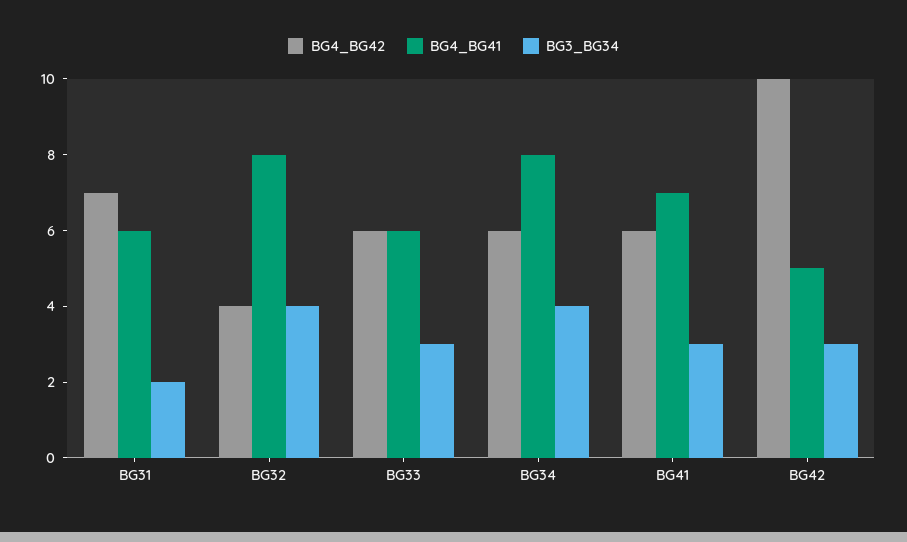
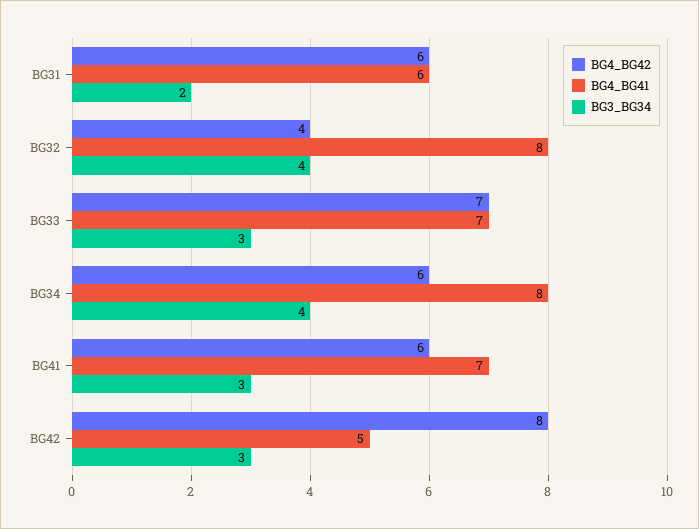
BG4_BG42, BG31: 7 -> 6
BG4_BG42, BG33: 6 -> 7
BG4_BG41, BG33: 6 -> 7
BG4_BG42, BG42: 10 -> 8

